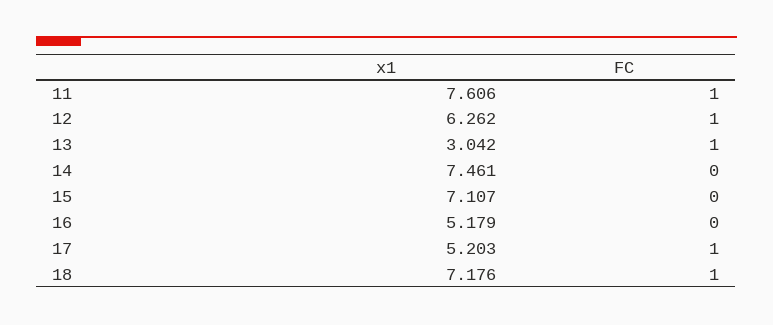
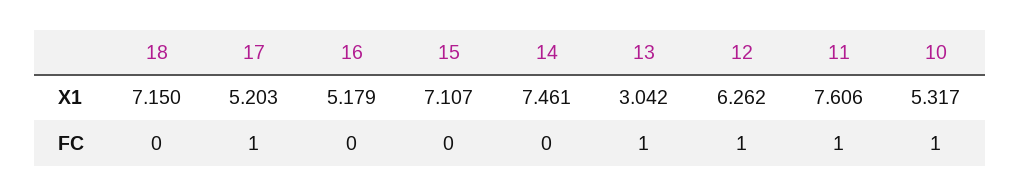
x1, 18: 7.176 -> 7.15
FC, 18: 1 -> 0
x1, 10: none -> 5.317
FC, 10: none -> 1

